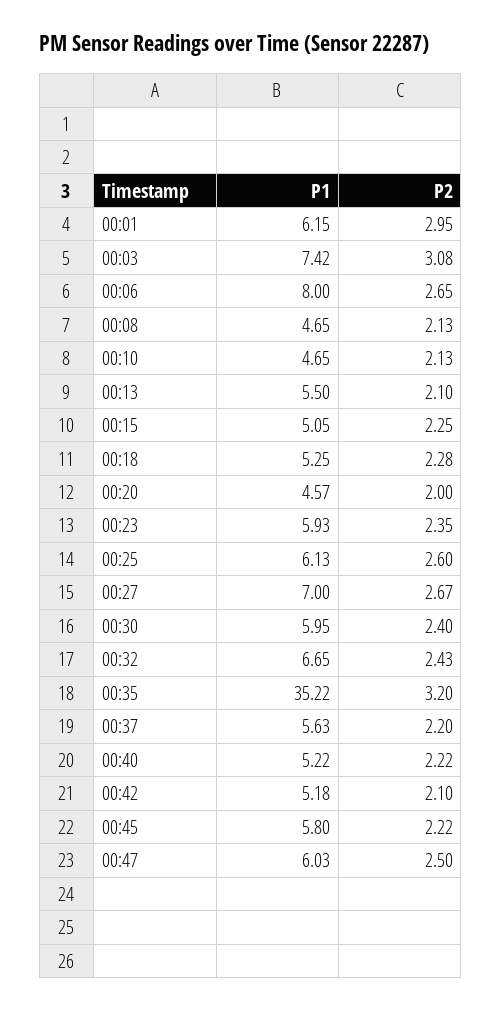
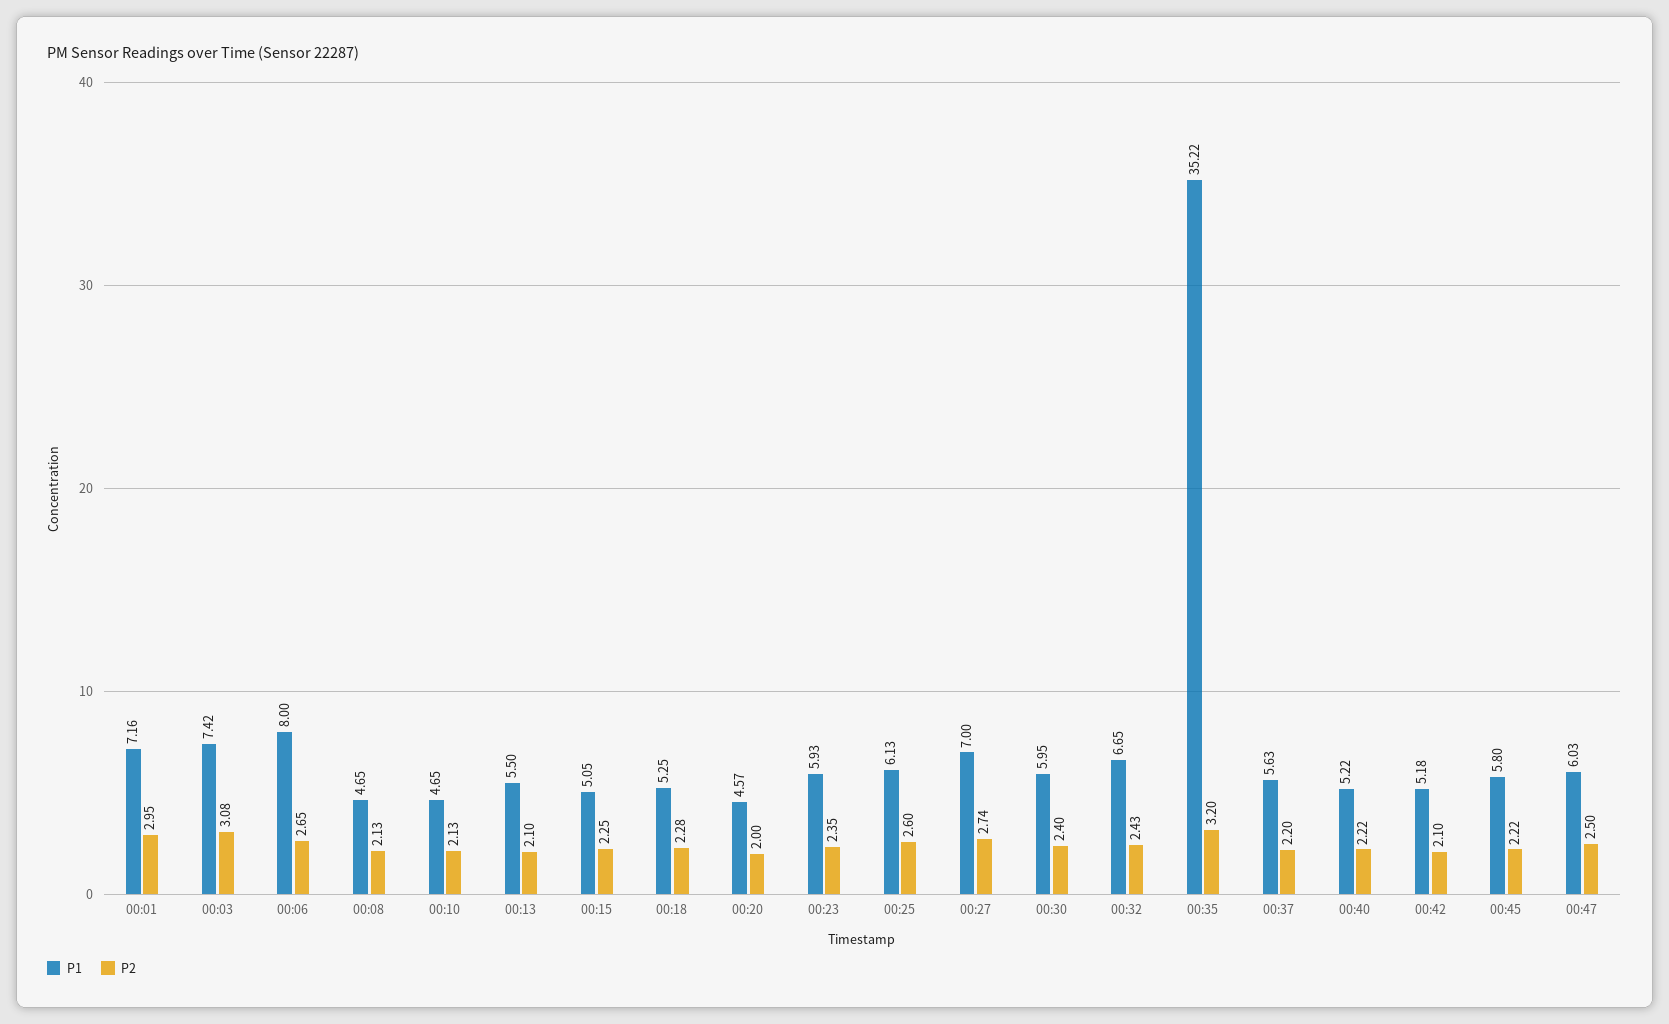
P1, 00:01: 6.15 -> 7.16
P2, 00:27: 2.67 -> 2.74

